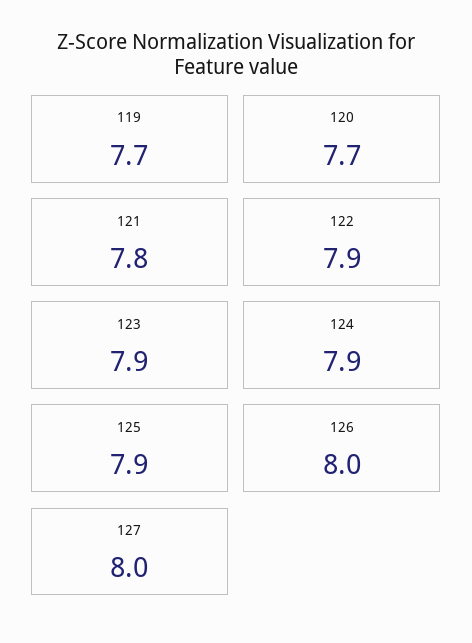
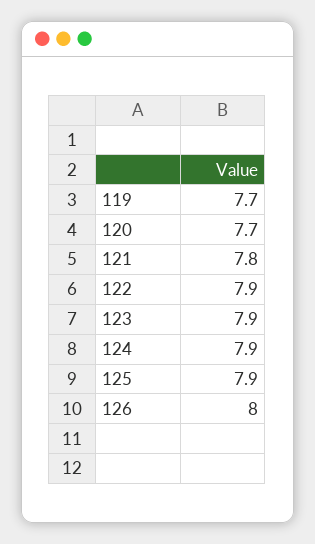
127: 8 -> none

